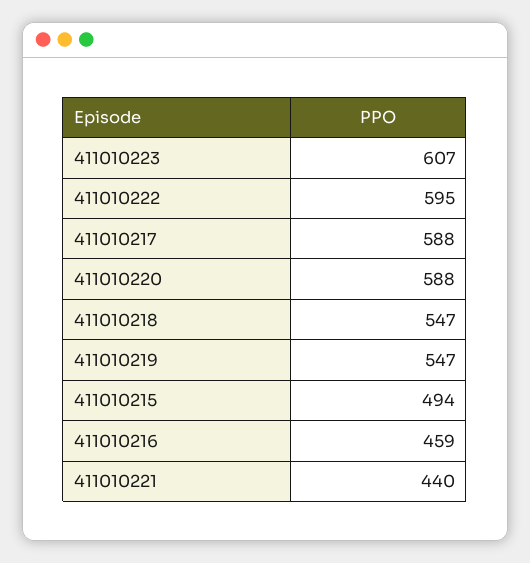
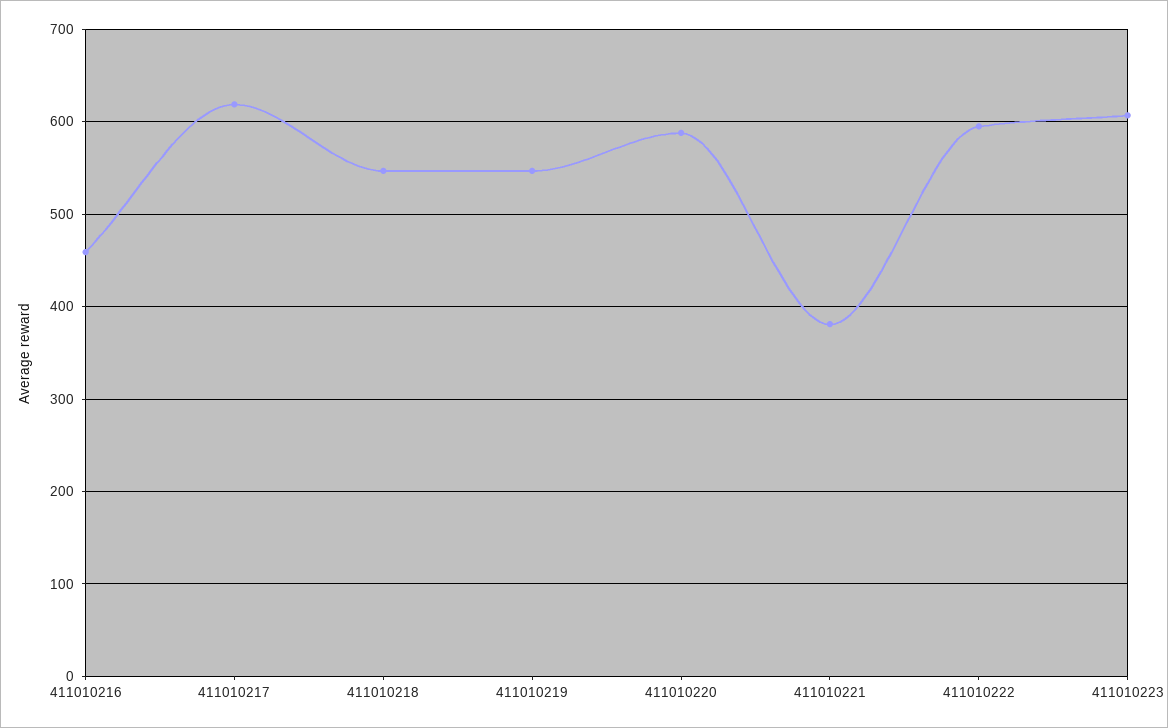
411010217: 588 -> 620
411010215: 494 -> none
411010221: 440 -> 380

